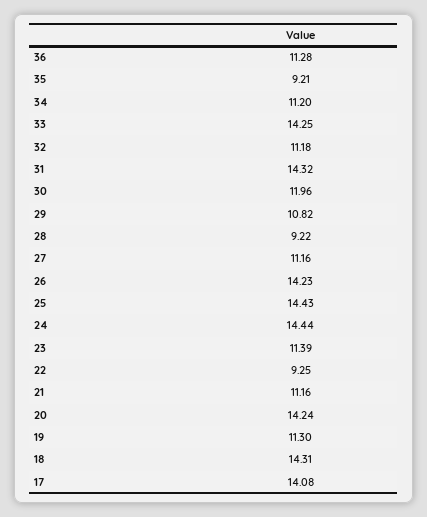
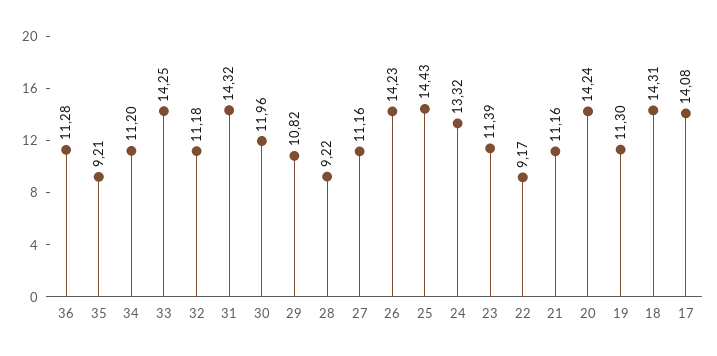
24: 14.44 -> 13.32
22: 9.25 -> 9.17

